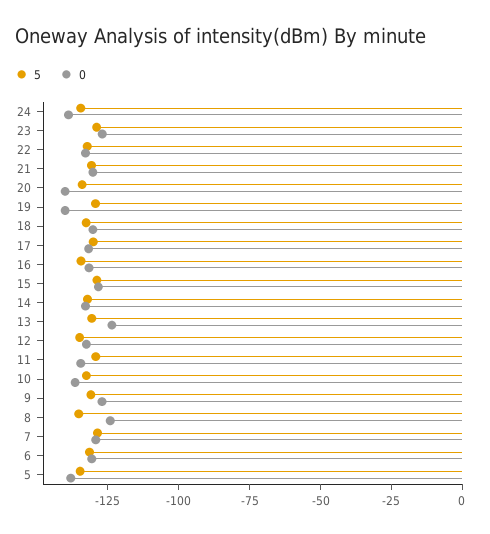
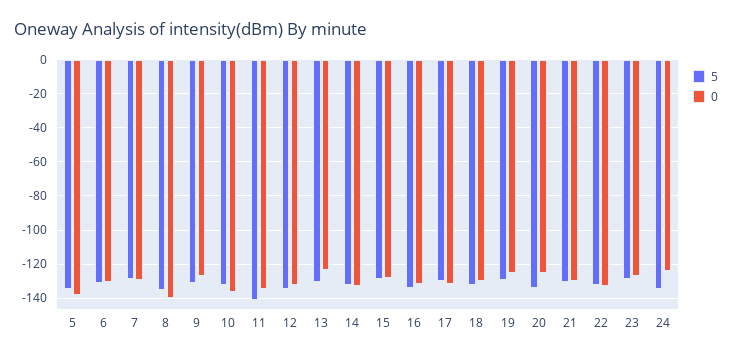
0, 24: -140 -> -125
0, 20: -140 -> -125
0, 19: -140 -> -125
5, 11: -130 -> -140
0, 8: -125 -> -140

